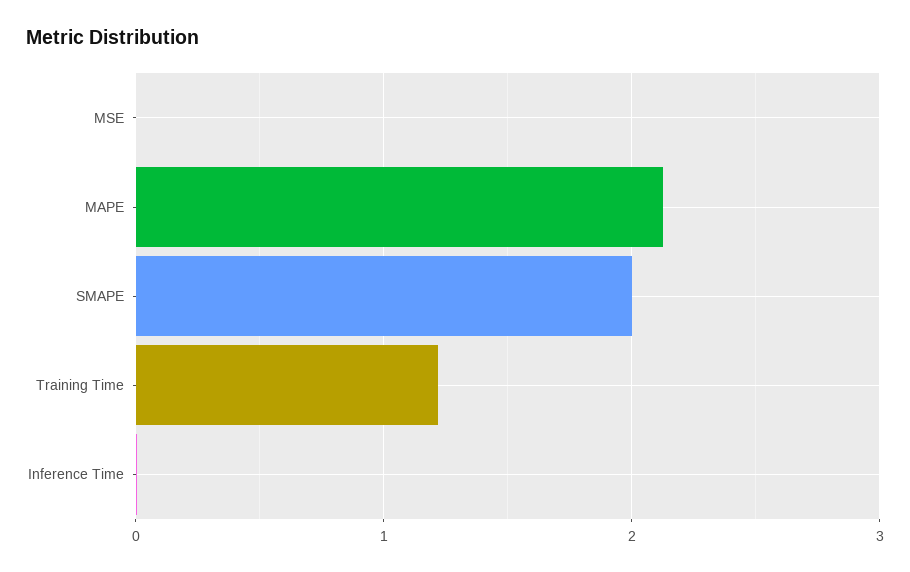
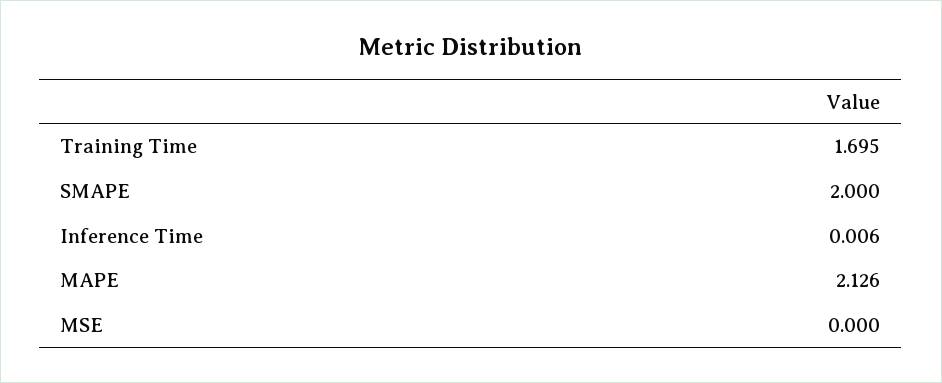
Training Time: 1.2 -> 1.695

